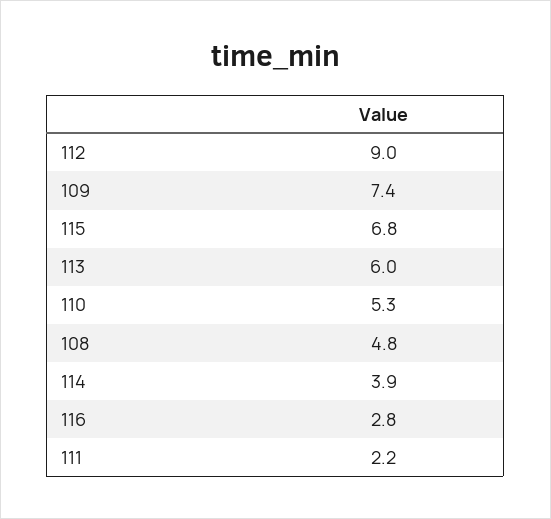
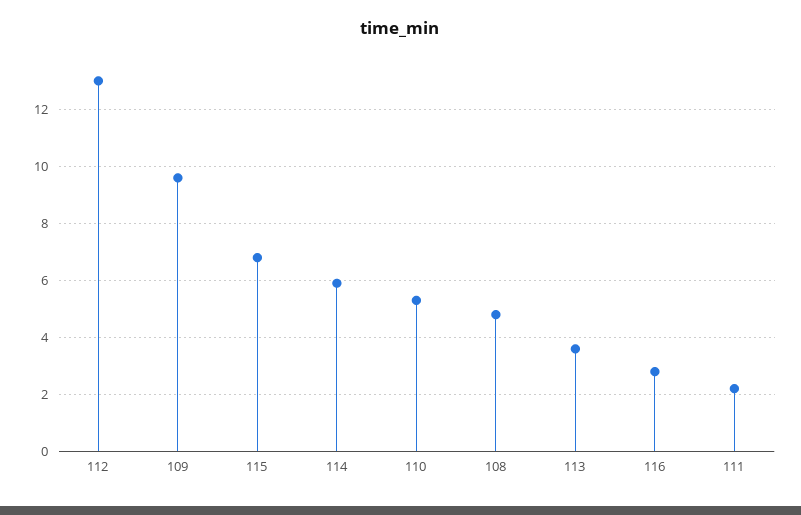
112: 9 -> 13
109: 7.4 -> 9.5
113: 6 -> 3.5
114: 3.9 -> 6

